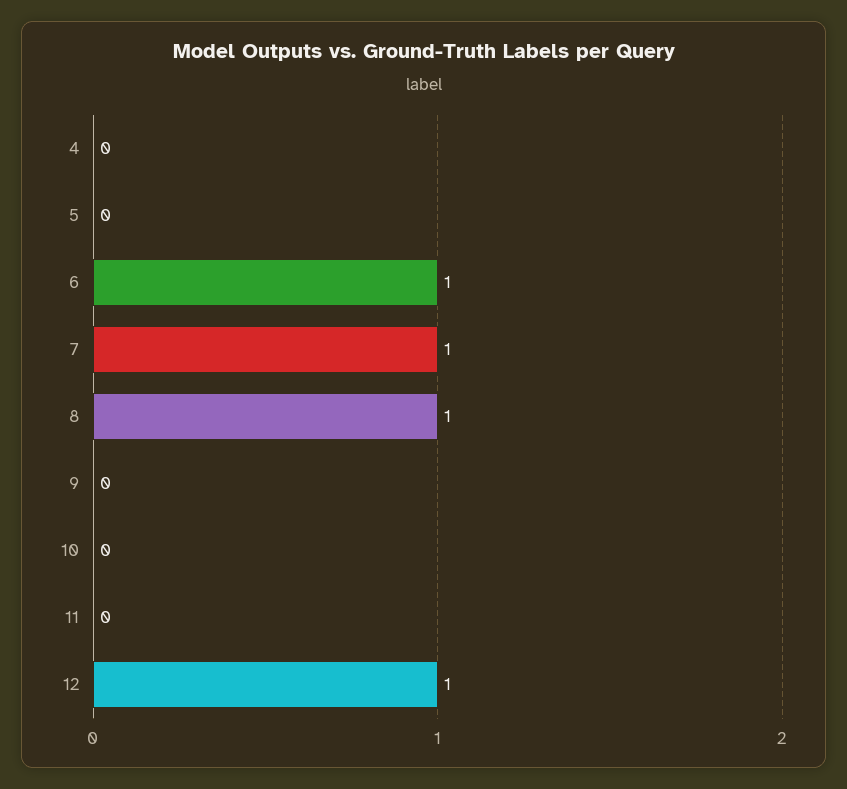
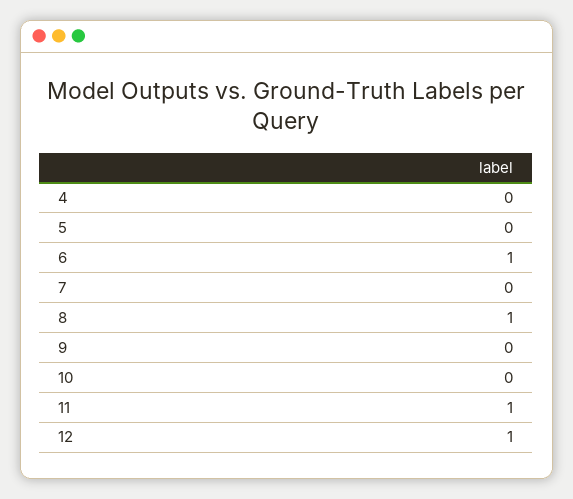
7: 1 -> 0
11: 0 -> 1

